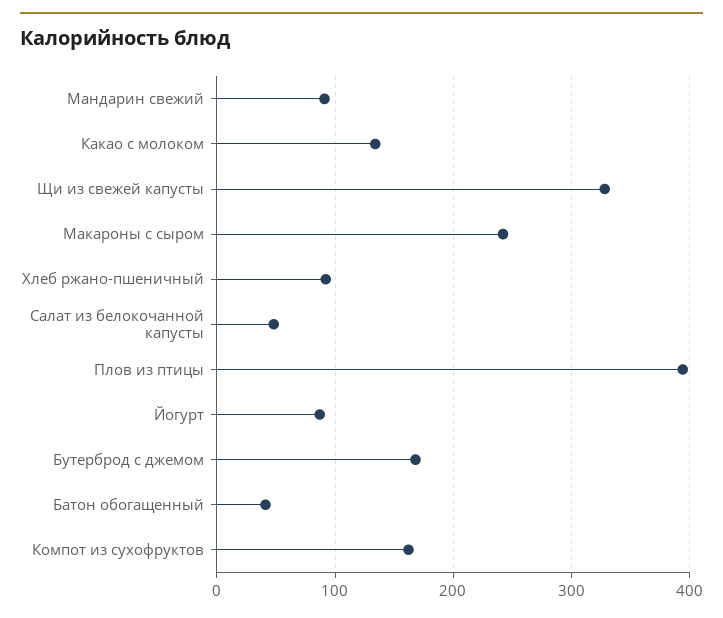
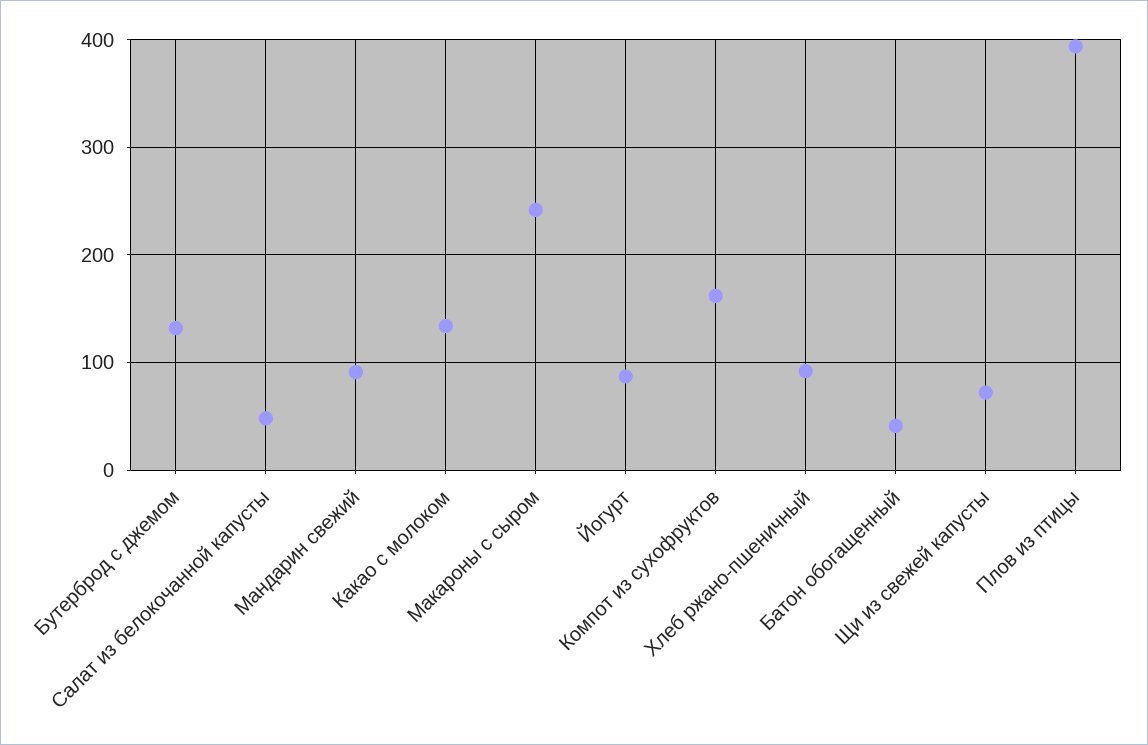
Щи из свежей капусты: 330 -> 70
Бутерброд с джемом: 170 -> 130

